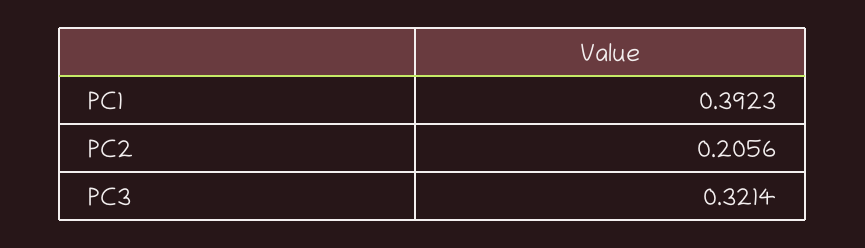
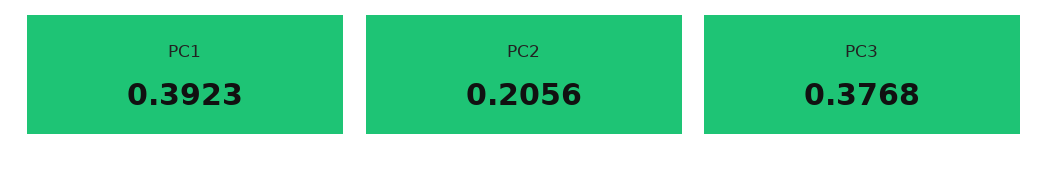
PC3: 0.3214 -> 0.3768

